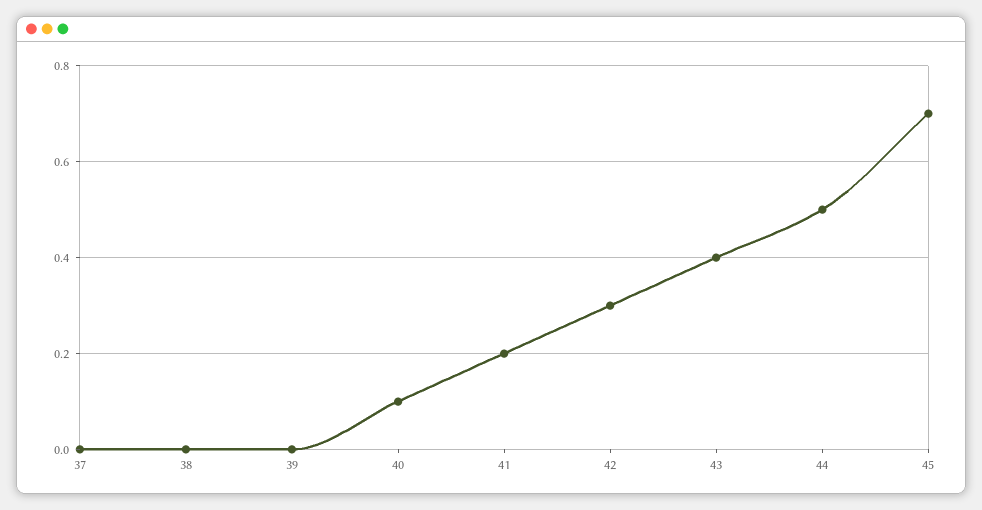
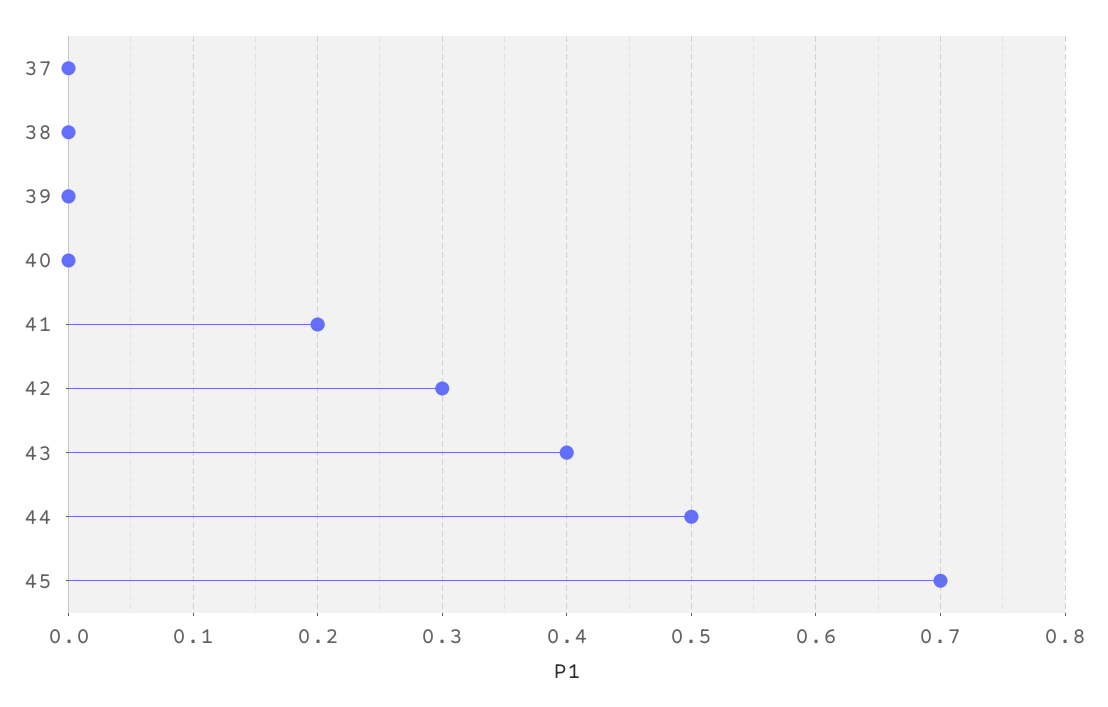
40: 0.1 -> 0

